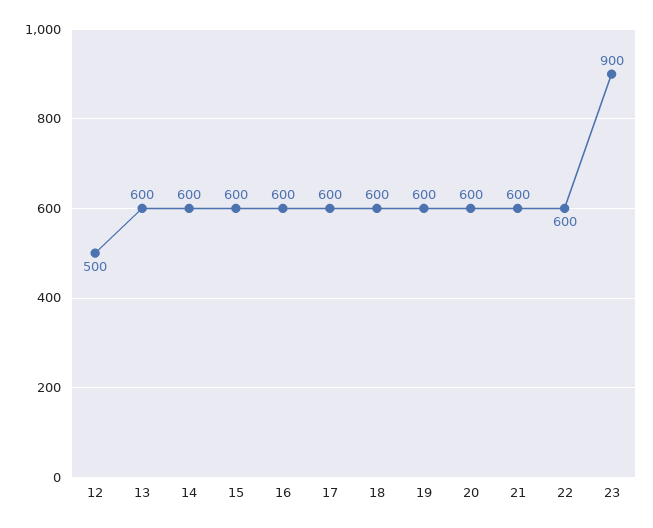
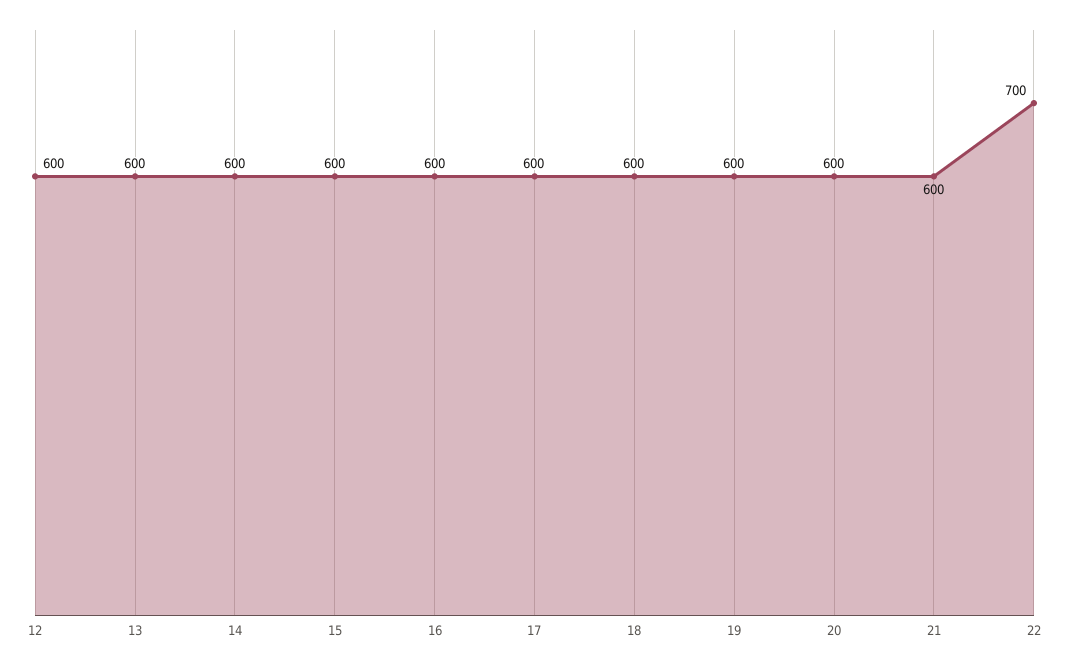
12: 500 -> 600
22: 600 -> 700
23: 900 -> none

